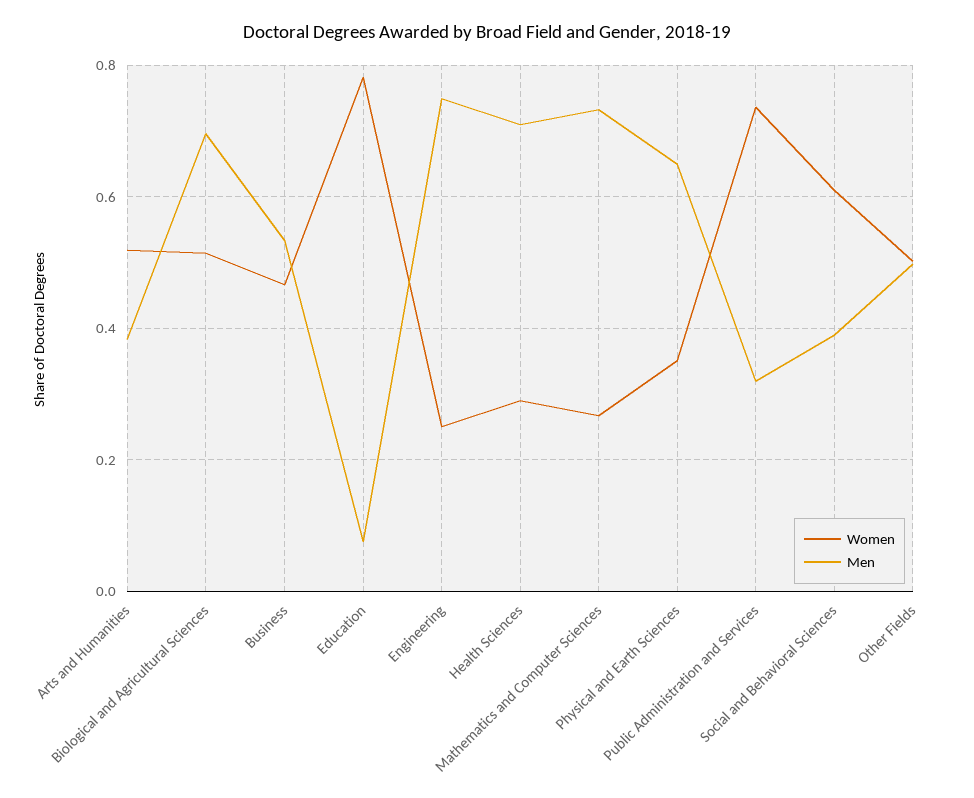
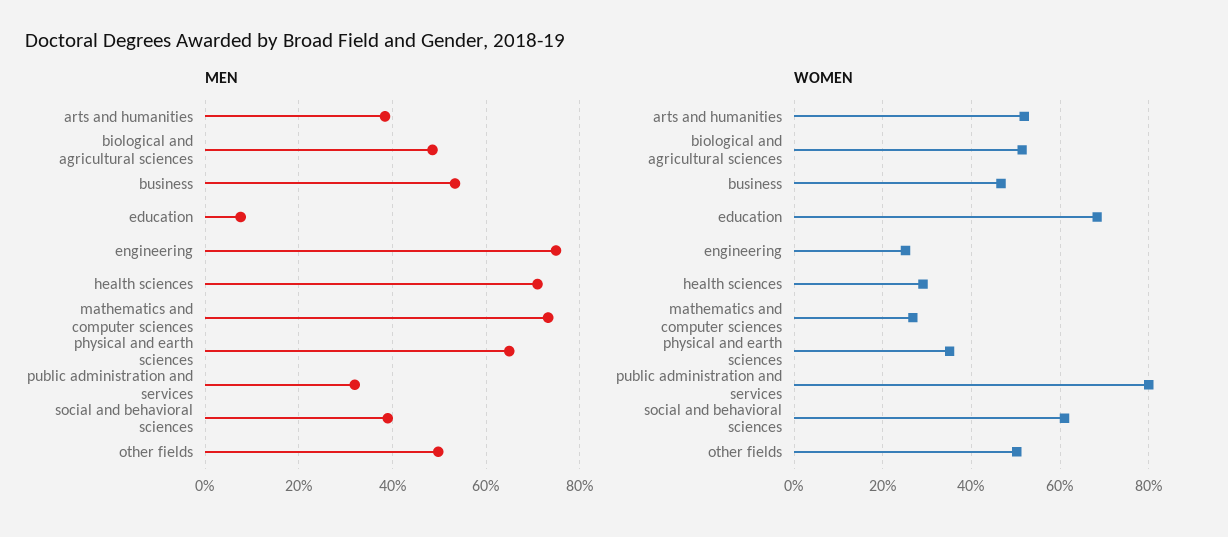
Men, Biological and Agricultural Sciences: 0.7 -> 0.48
Women, Education: 0.78 -> 0.68
Women, Public Administration and Services: 0.74 -> 0.8

